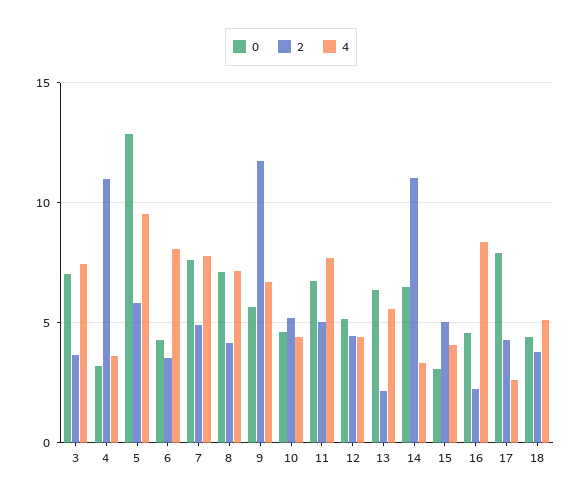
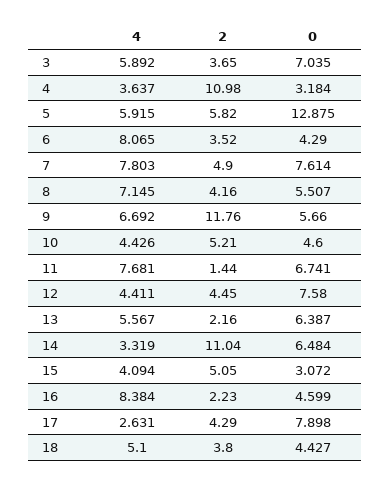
4, 3: 7.5 -> 5.892
4, 5: 9.5 -> 5.915
0, 8: 7 -> 5.507
2, 11: 5 -> 1.44
0, 12: 5 -> 7.58

